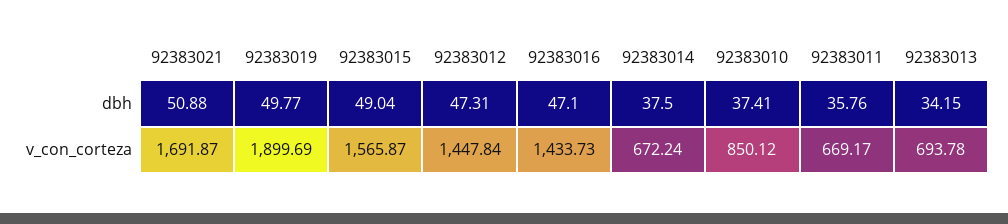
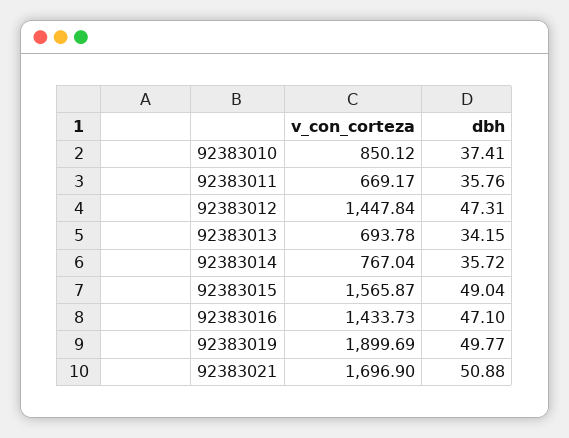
92383014, dbh: 37.5 -> 35.72
92383021, v_con_corteza: 1691.87 -> 1696.9
92383014, v_con_corteza: 672.24 -> 767.04

